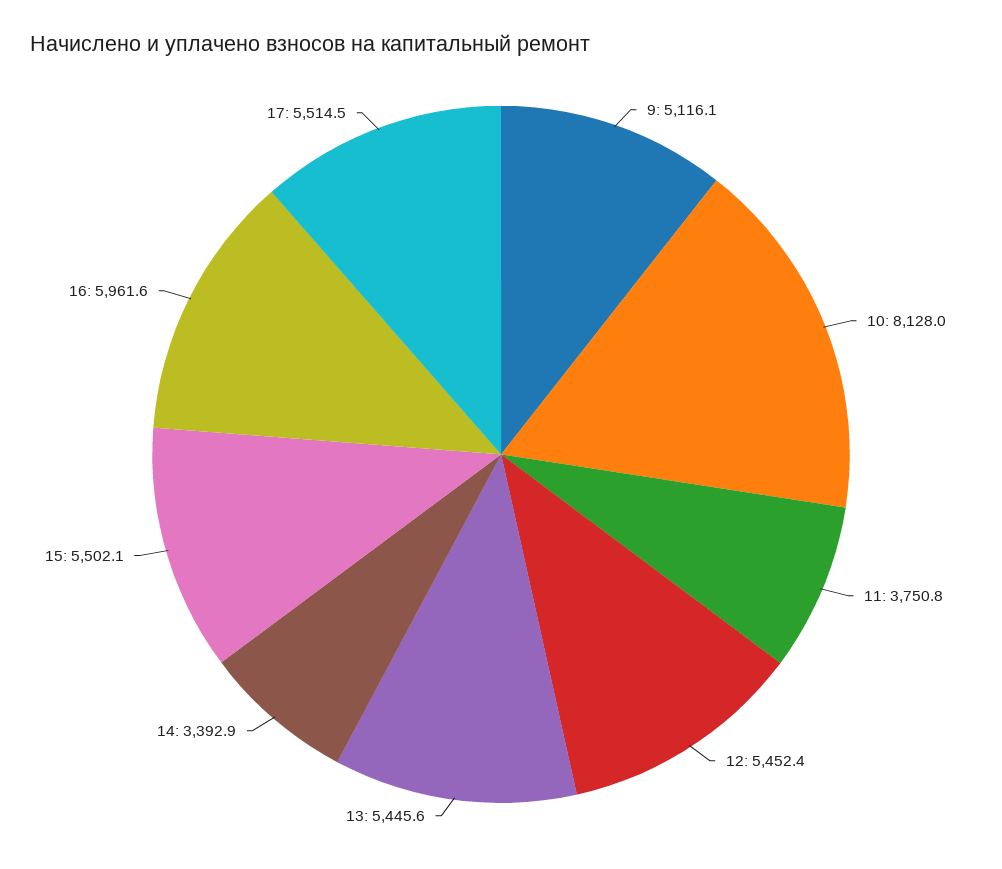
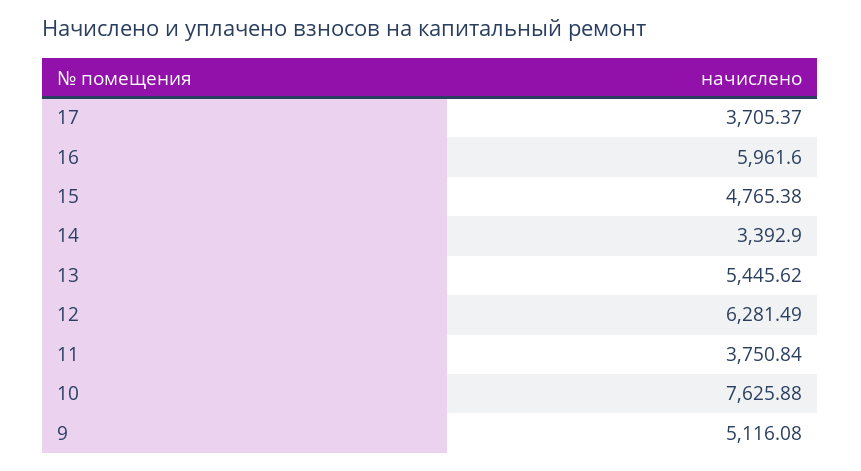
10: 8128 -> 7625.88
12: 5452.4 -> 6281.49
15: 5502.1 -> 4765.38
17: 5514.5 -> 3705.37

